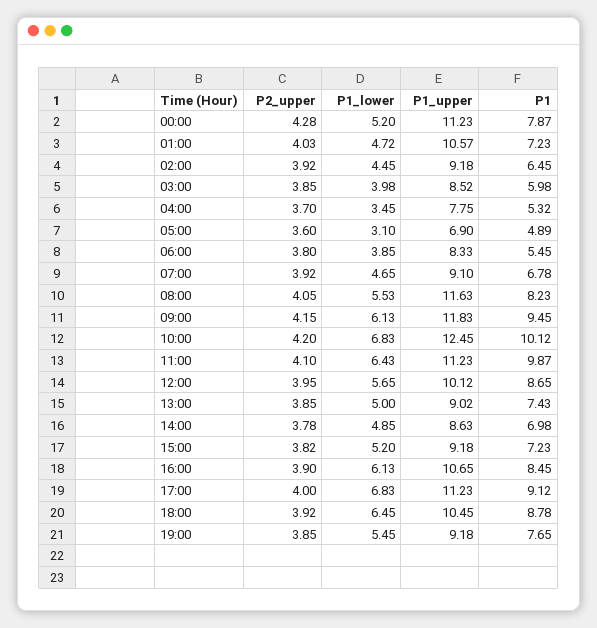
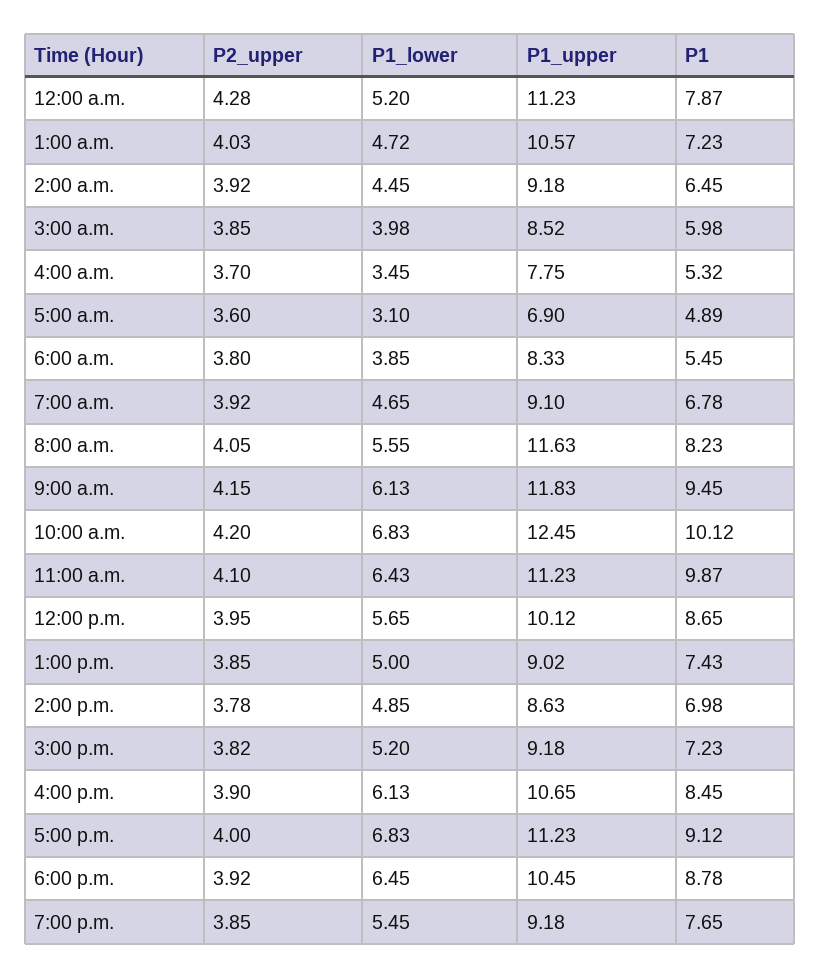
P1_lower, 08:00: 5.53 -> 5.55

